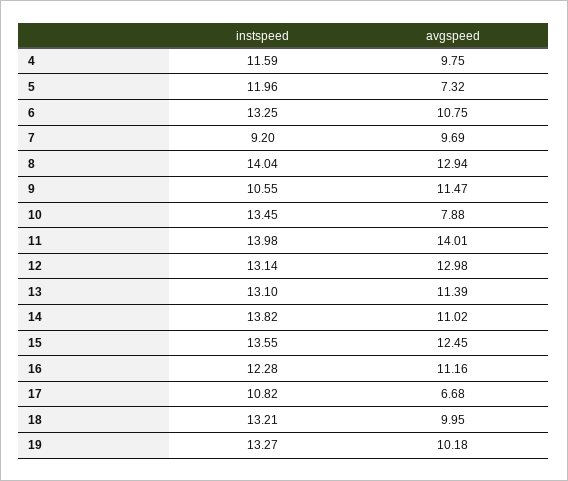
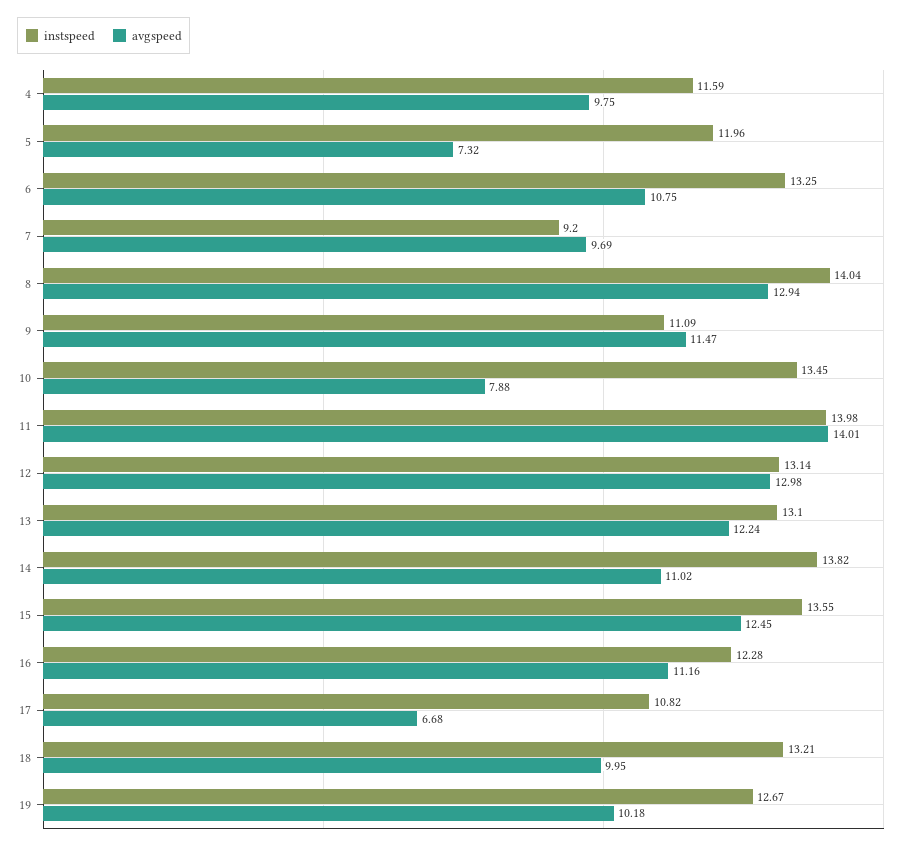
instspeed, 9: 10.55 -> 11.09
avgspeed, 13: 11.39 -> 12.24
instspeed, 19: 13.27 -> 12.67

